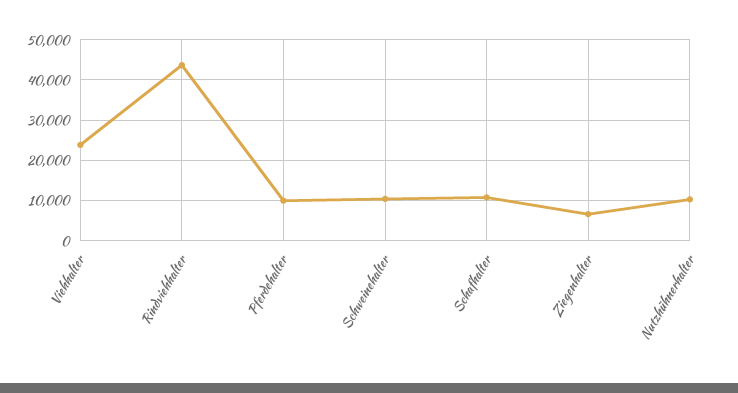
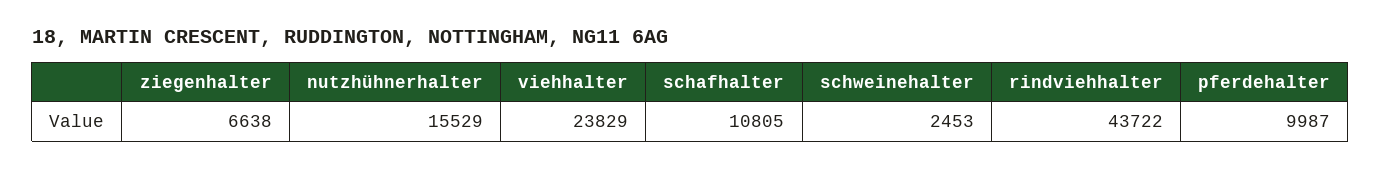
Schweinehalter: 10000 -> 2453
Nutzhühnerhalter: 10000 -> 15529

